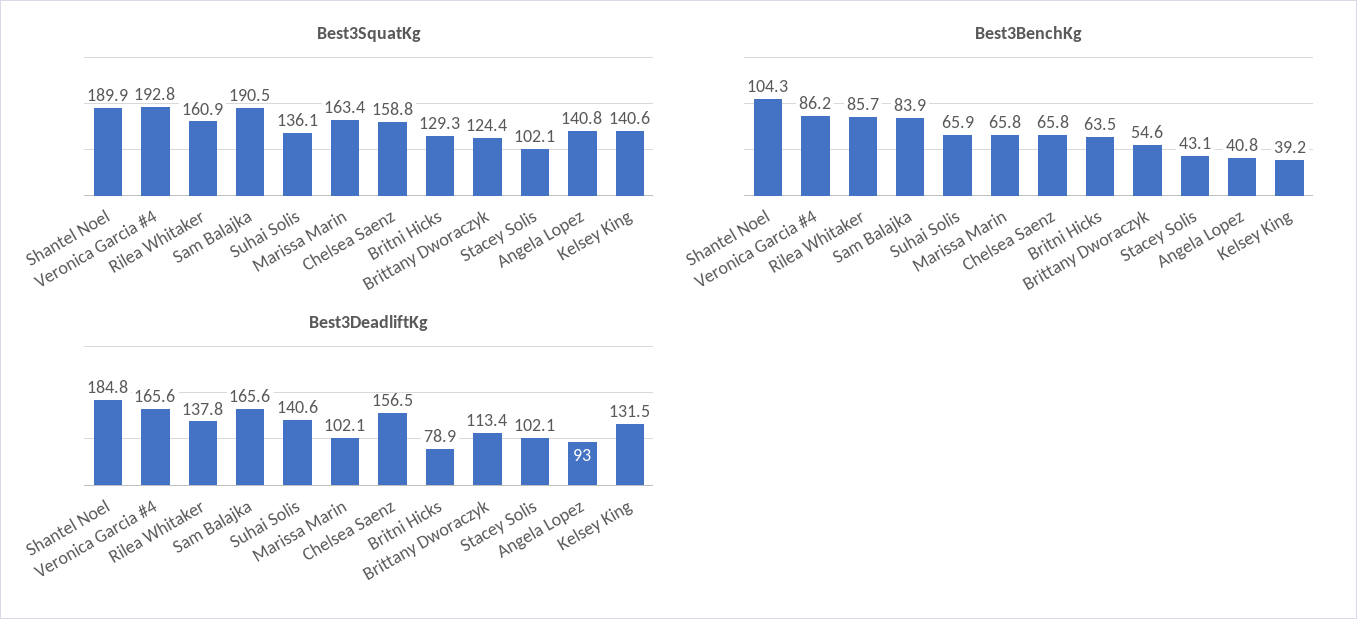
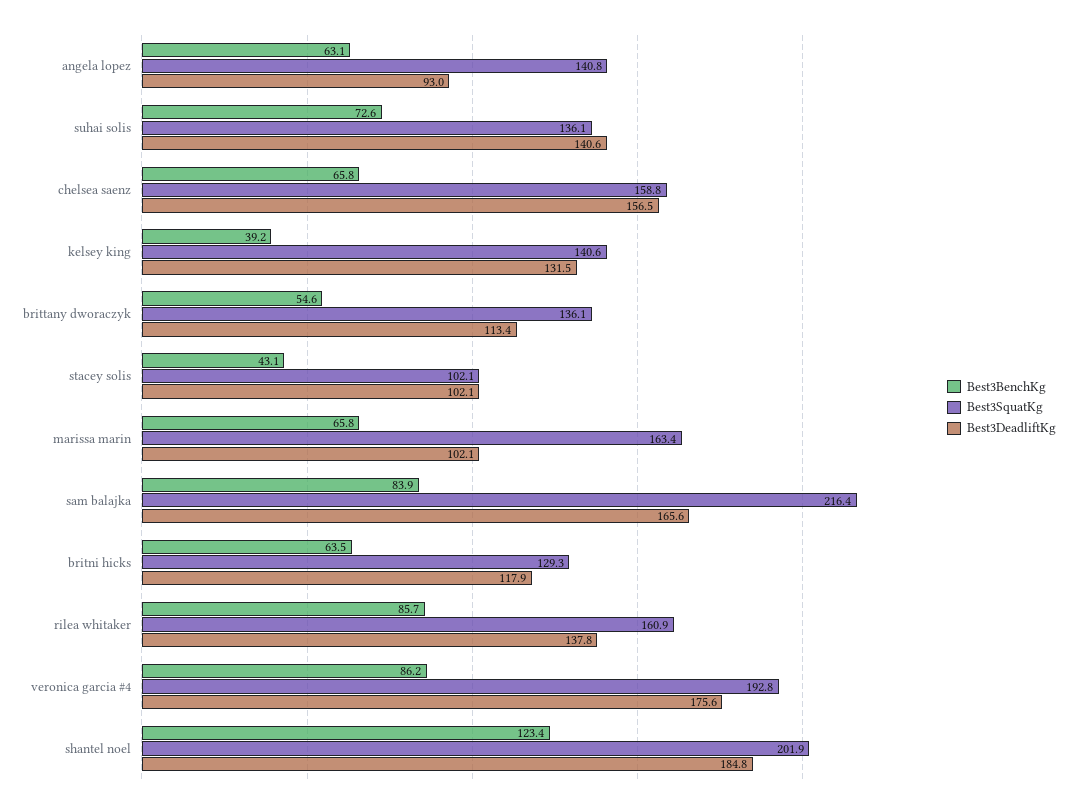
Best3SquatKg, Shantel Noel: 189.9 -> 201.9
Best3SquatKg, Sam Balajka: 190.5 -> 216.4
Best3SquatKg, Brittany Dworaczyk: 124.4 -> 136.1
Best3BenchKg, Shantel Noel: 104.3 -> 123.4
Best3BenchKg, Suhai Solis: 65.9 -> 72.6
Best3BenchKg, Angela Lopez: 40.8 -> 63.1
Best3DeadliftKg, Veronica Garcia #4: 165.6 -> 175.6
Best3DeadliftKg, Britni Hicks: 78.9 -> 117.9

